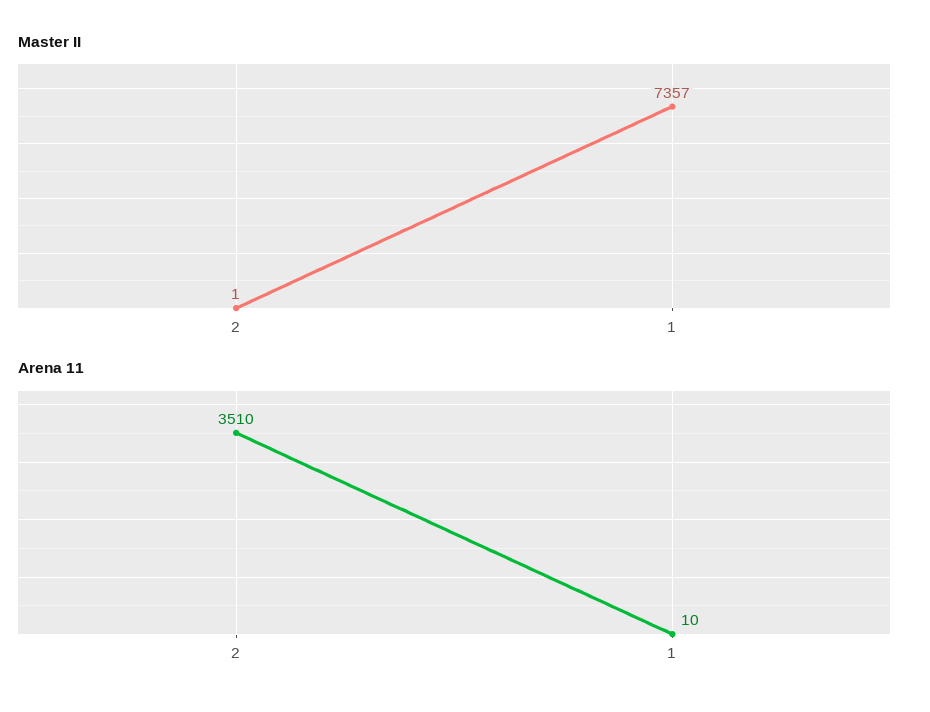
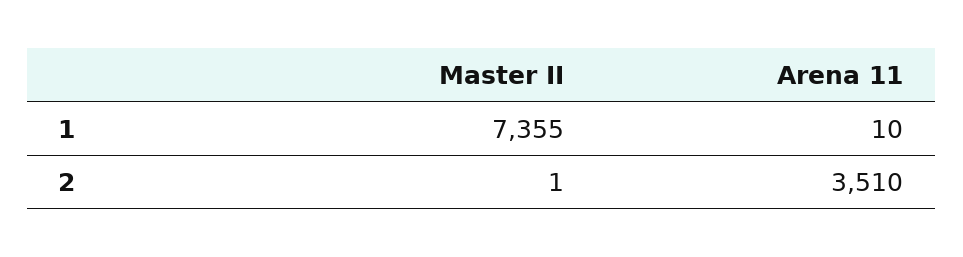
Master II, 1: 7357 -> 7355

